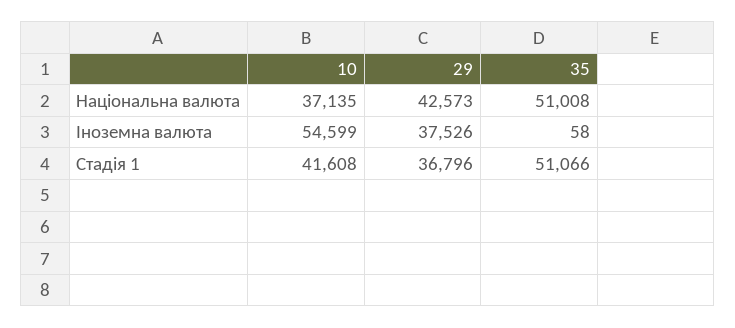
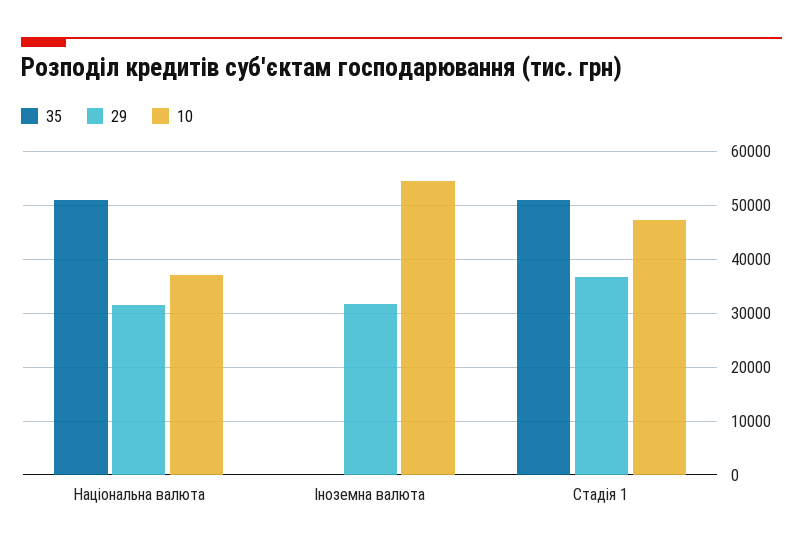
29, Національна валюта: 42573 -> 32000
29, Іноземна валюта: 37526 -> 32000
10, Стадія 1: 41608 -> 48000

